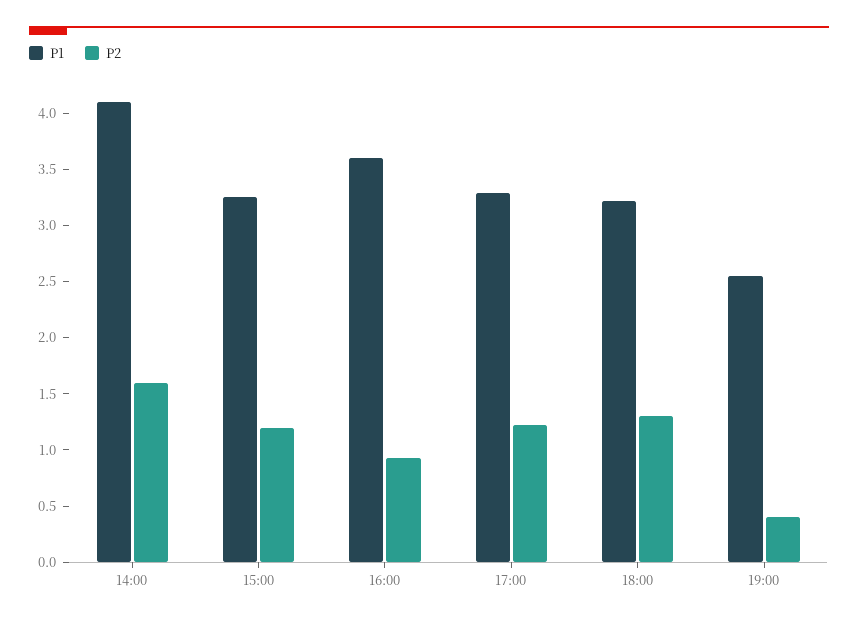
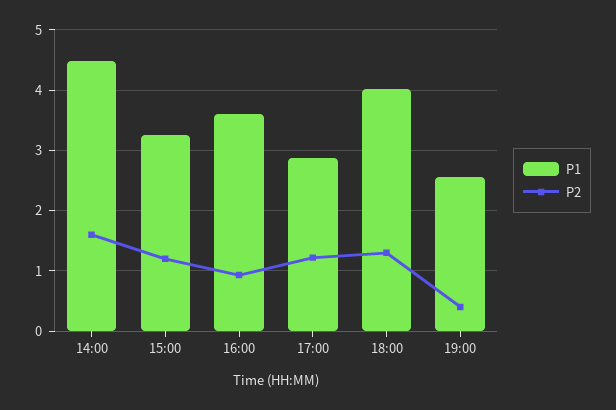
P1, 14:00: 4.1 -> 4.5
P1, 17:00: 3.3 -> 2.9
P1, 18:00: 3.2 -> 4

